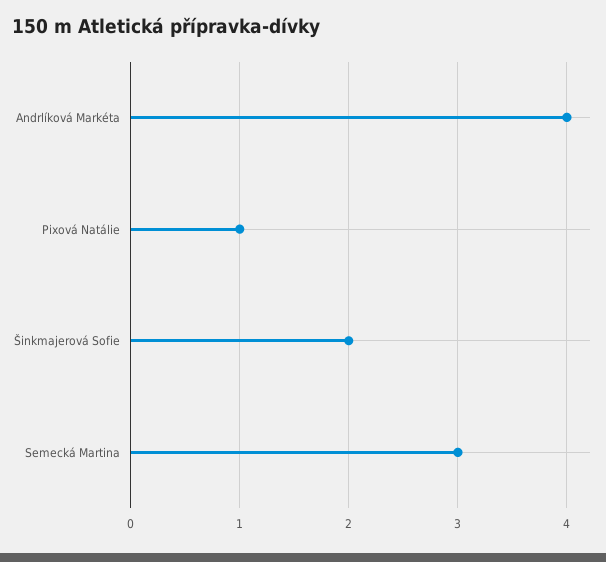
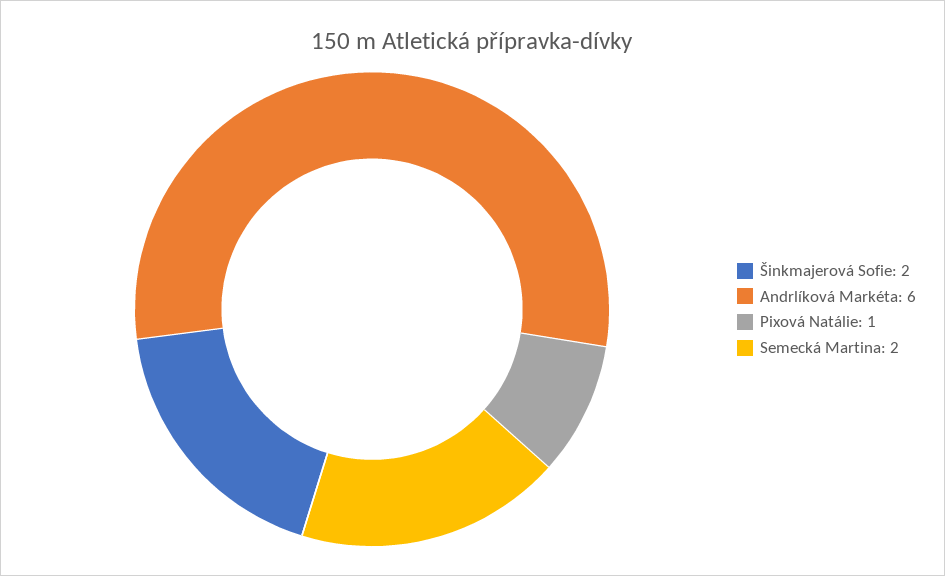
Andrlíková Markéta: 4 -> 6
Semecká Martina: 3 -> 2

